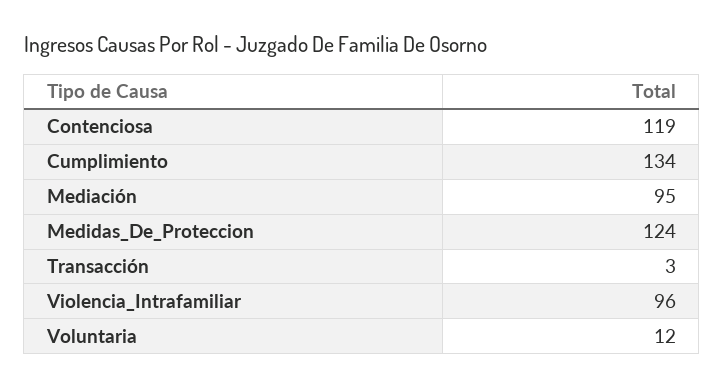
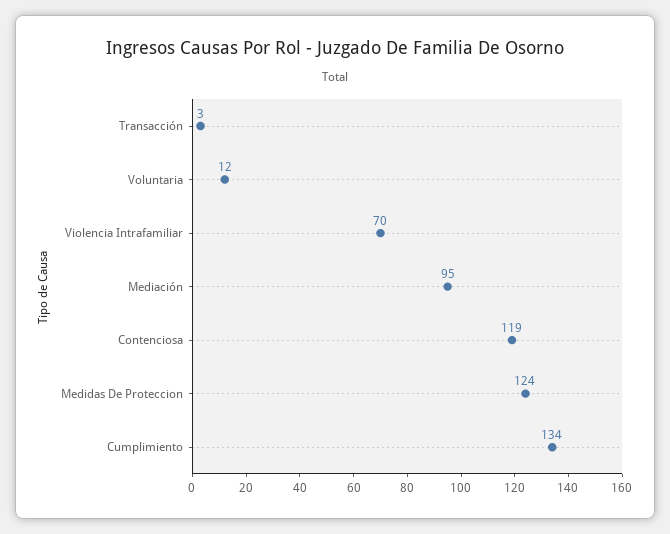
Violencia_Intrafamiliar: 96 -> 70

